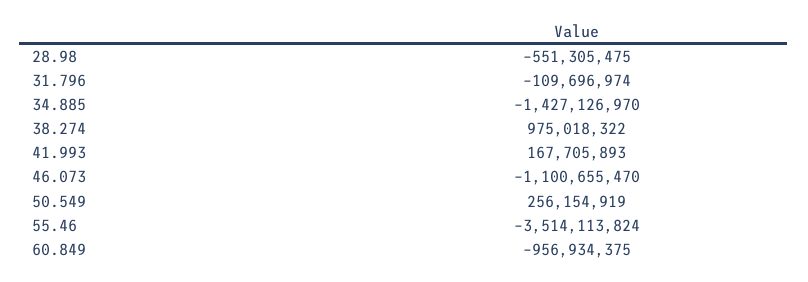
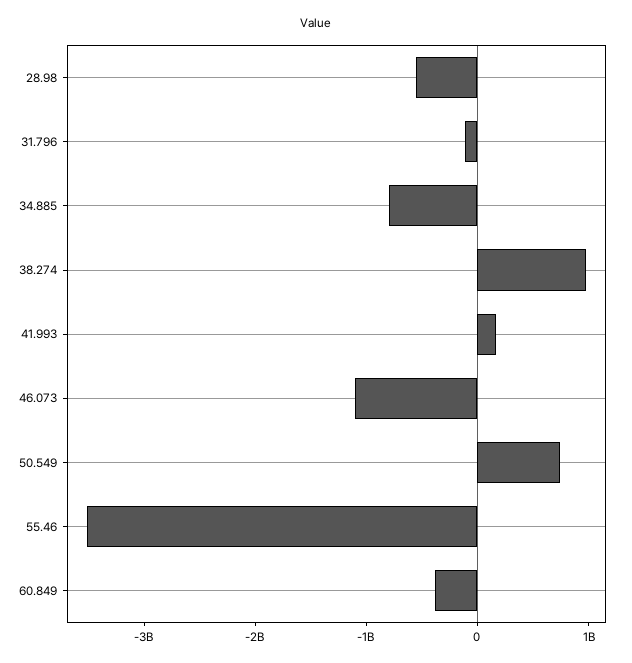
34.885: -1427126970 -> -800000000
50.549: 256154919 -> 800000000
60.849: -956934375 -> -400000000

